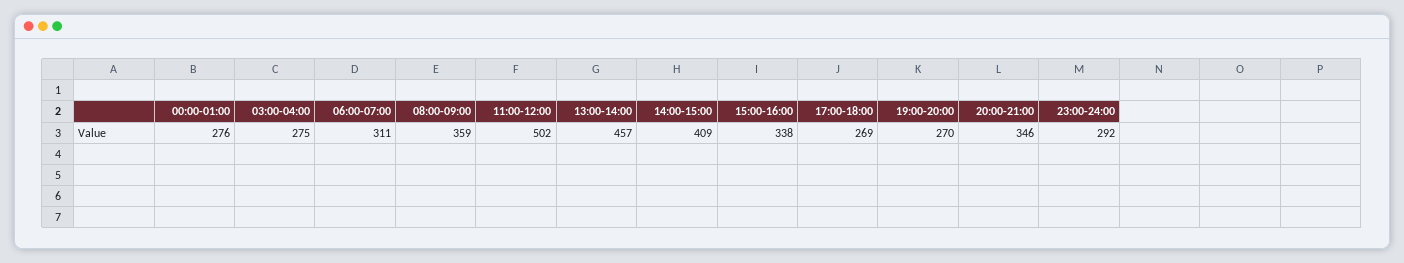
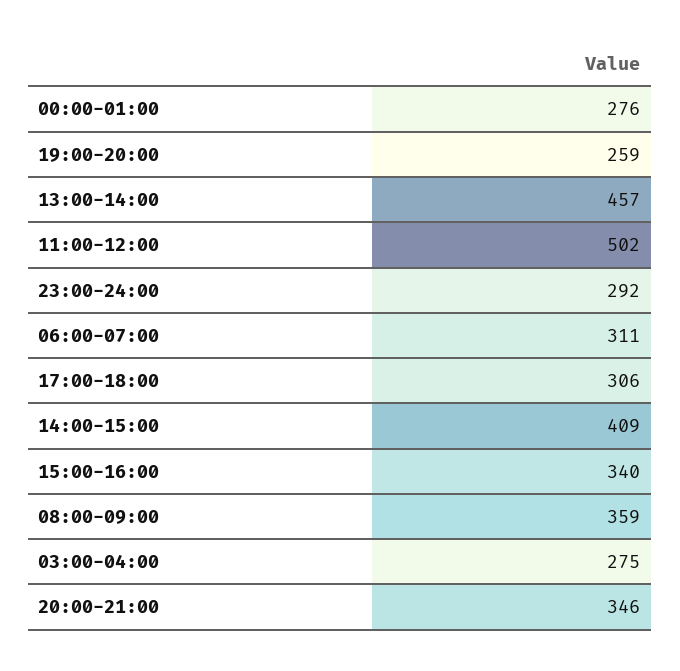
15:00-16:00: 338 -> 340
17:00-18:00: 269 -> 306
19:00-20:00: 270 -> 259

